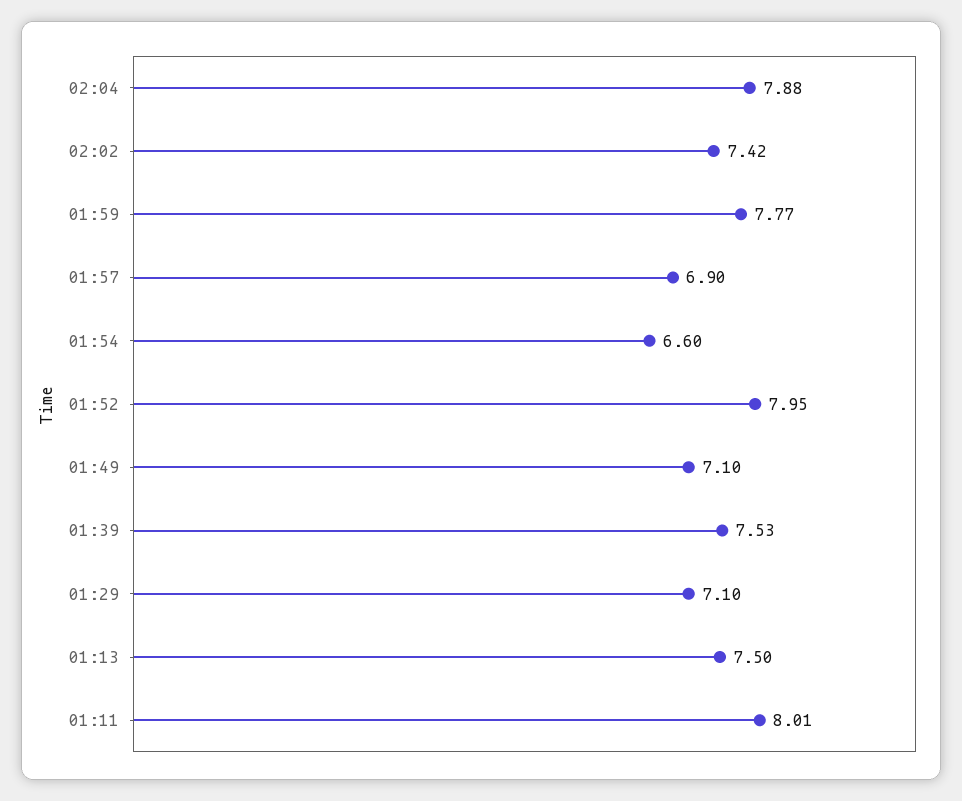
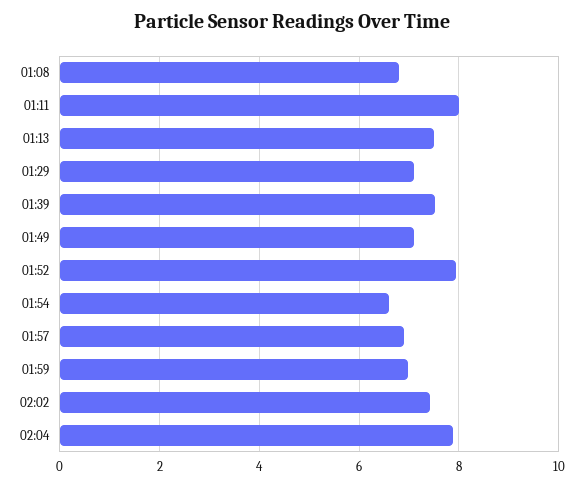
01:59: 7.77 -> 7
01:08: none -> 6.8

